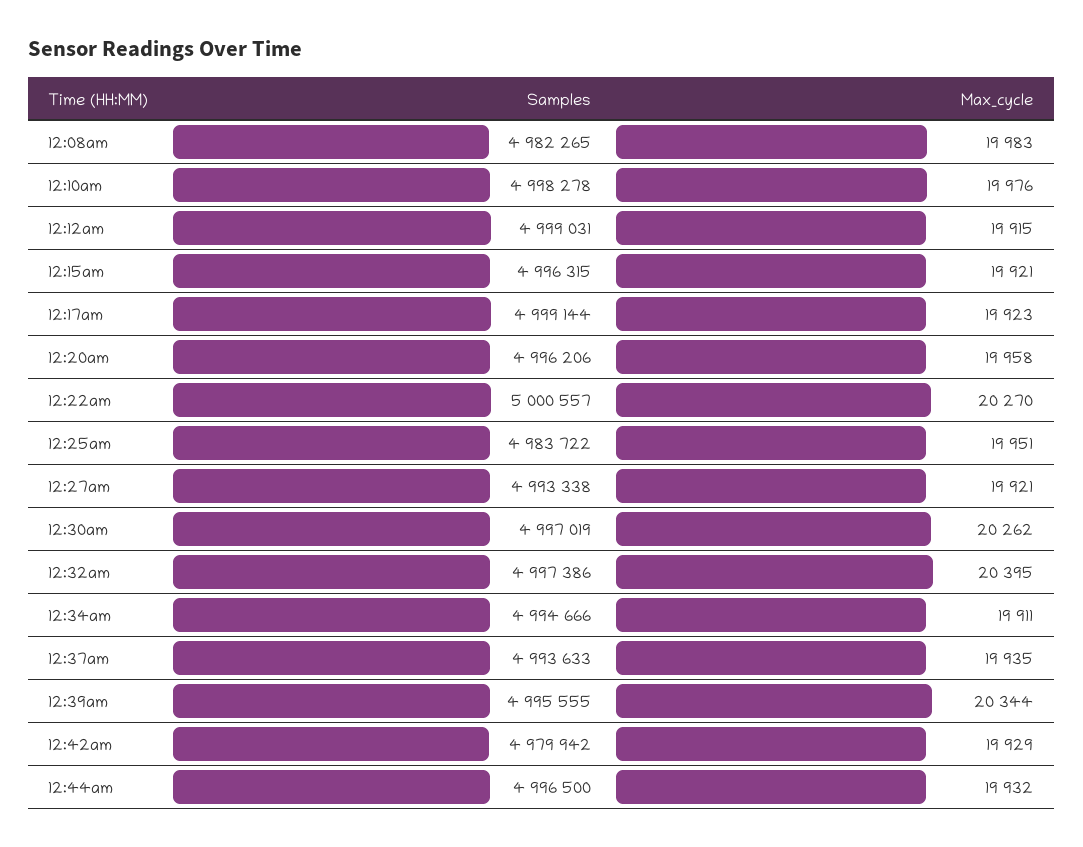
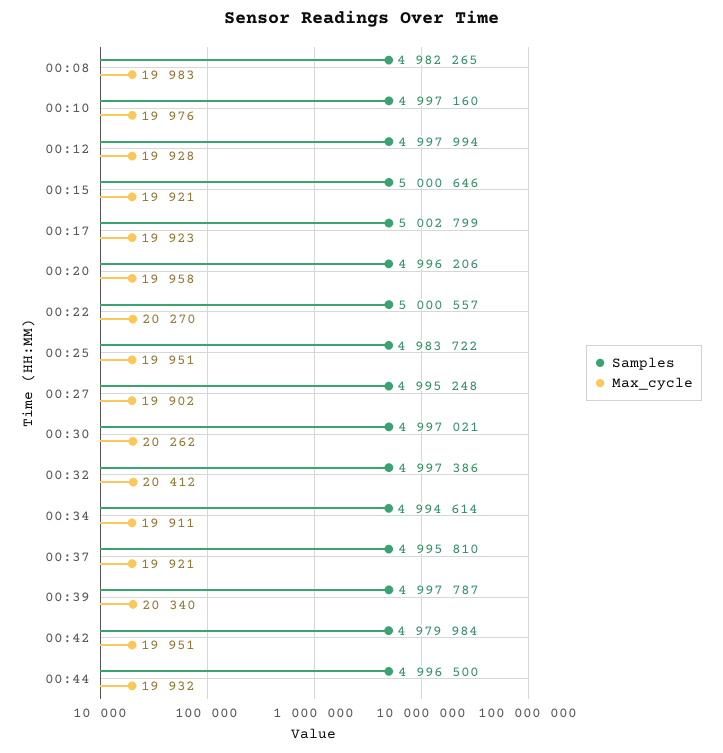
Samples, 12:10am: 4998278 -> 4997160
Samples, 12:12am: 4999031 -> 4997994
Max_cycle, 12:12am: 19915 -> 19928
Samples, 12:15am: 4996315 -> 5000646
Samples, 12:17am: 4999144 -> 5002799
Samples, 12:27am: 4993338 -> 4995248
Max_cycle, 12:27am: 19921 -> 19902
Samples, 12:30am: 4997019 -> 4997021
Max_cycle, 12:32am: 20395 -> 20412
Samples, 12:34am: 4994666 -> 4994614
Samples, 12:37am: 4993633 -> 4995810
Max_cycle, 12:37am: 19935 -> 19921
Samples, 12:39am: 4995555 -> 4997787
Max_cycle, 12:39am: 20344 -> 20340
Samples, 12:42am: 4979942 -> 4979984
Max_cycle, 12:42am: 19929 -> 19951

